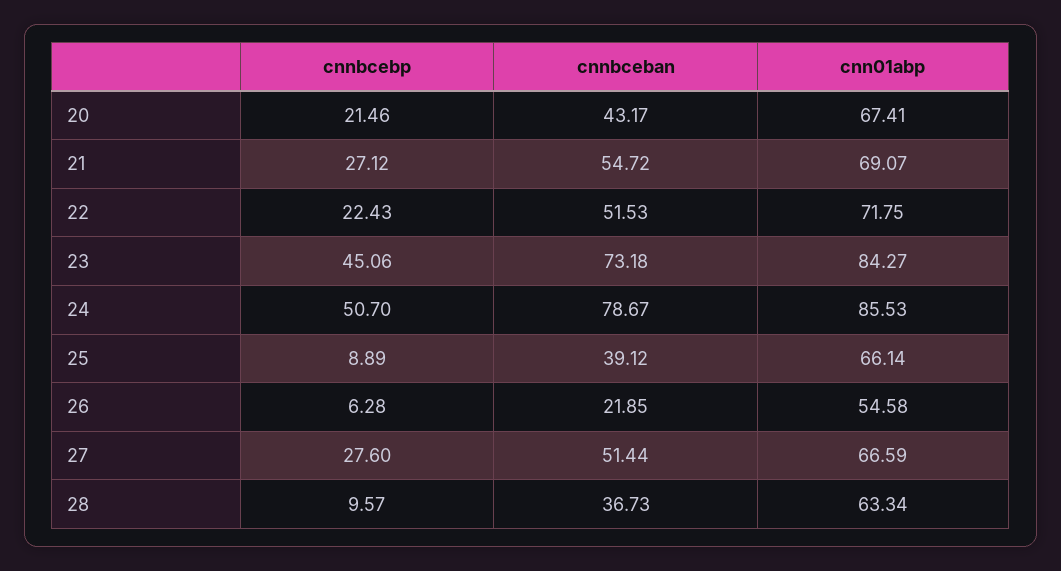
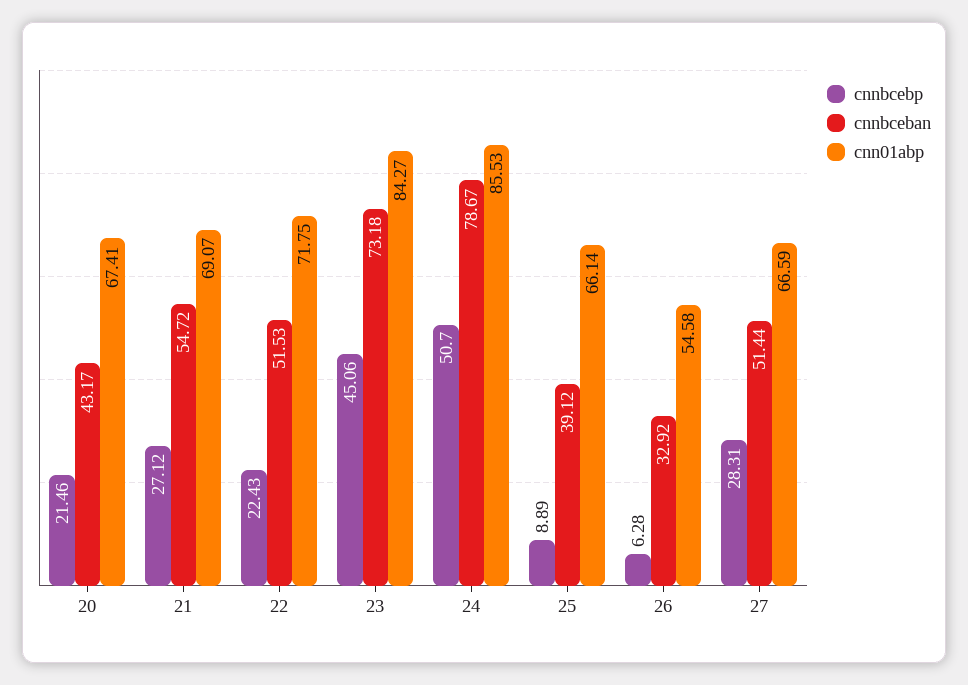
cnnbceban, 26: 21.85 -> 32.92
cnnbcebp, 27: 27.6 -> 28.31
cnnbcebp, 28: 9.57 -> none
cnnbceban, 28: 36.73 -> none
cnn01abp, 28: 63.34 -> none

